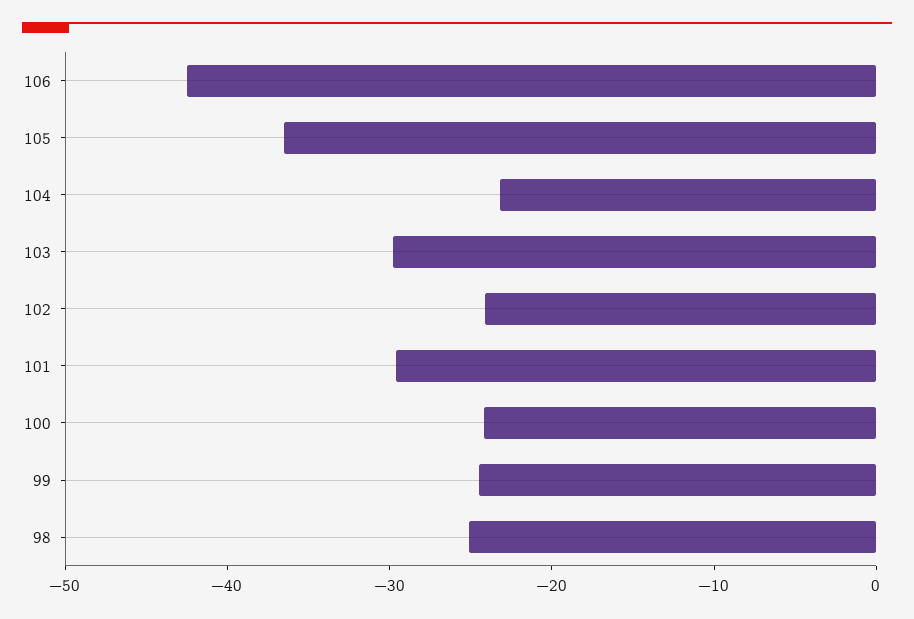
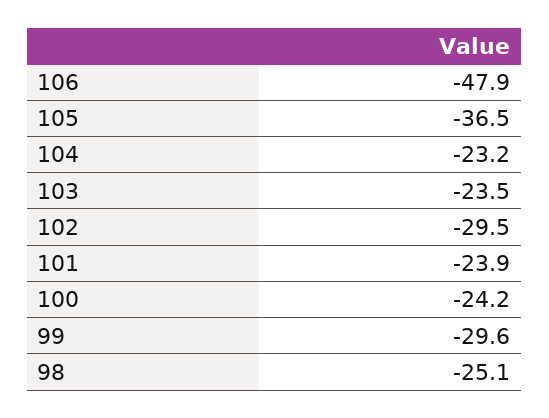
106: -42 -> -47.9
103: -30 -> -23.5
102: -24 -> -29.5
101: -30 -> -23.9
99: -24 -> -29.6

